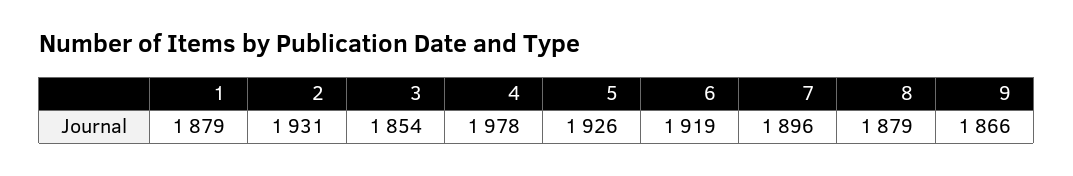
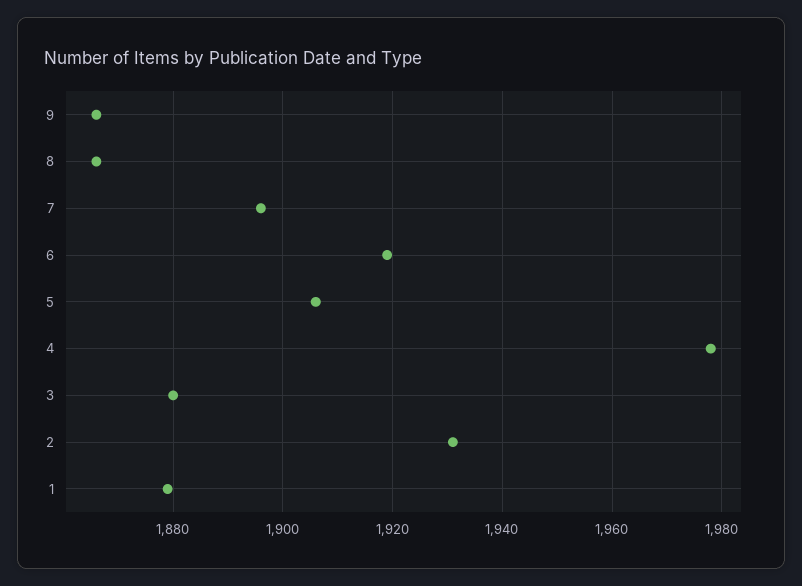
3: 1854 -> 1880
5: 1926 -> 1905
8: 1879 -> 1865

